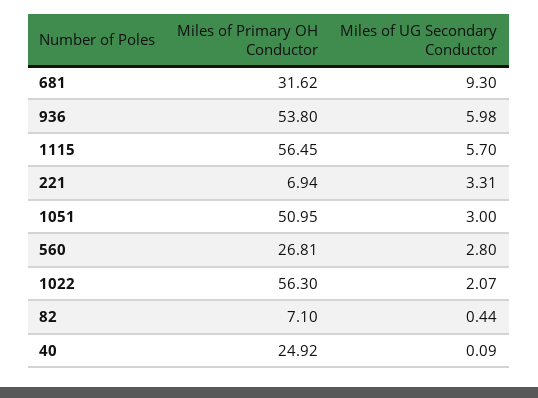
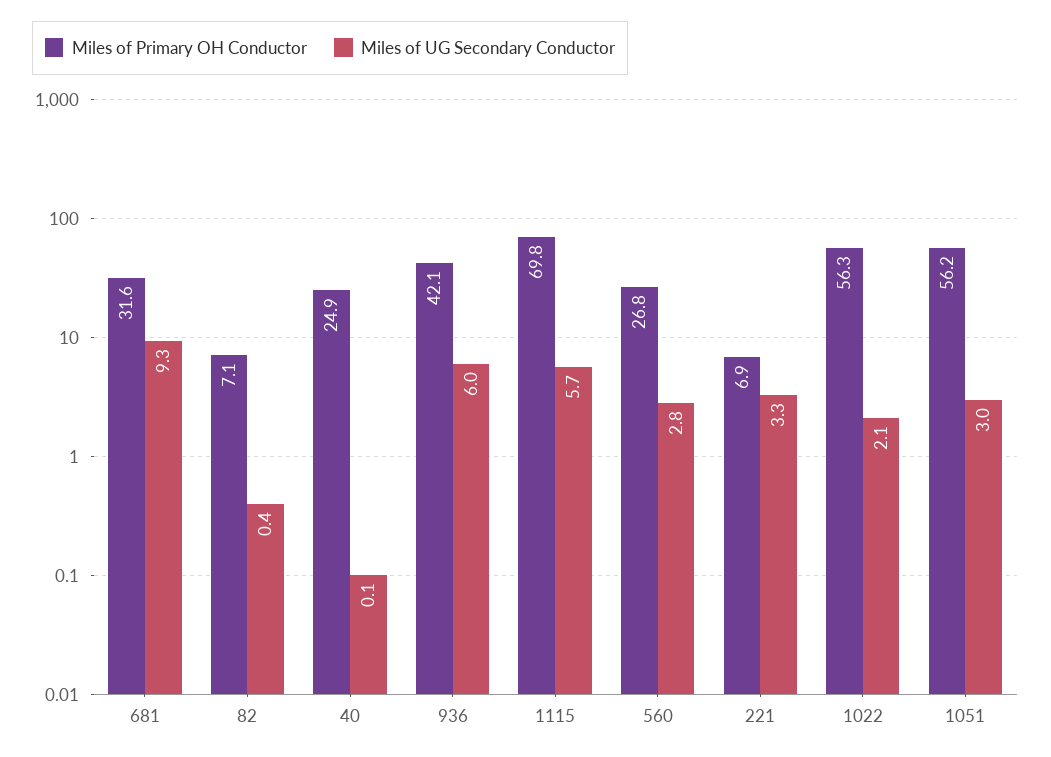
Miles of Primary OH Conductor, 936: 53.8 -> 42.1
Miles of Primary OH Conductor, 1115: 56.45 -> 69.8
Miles of Primary OH Conductor, 1051: 50.95 -> 56.2

